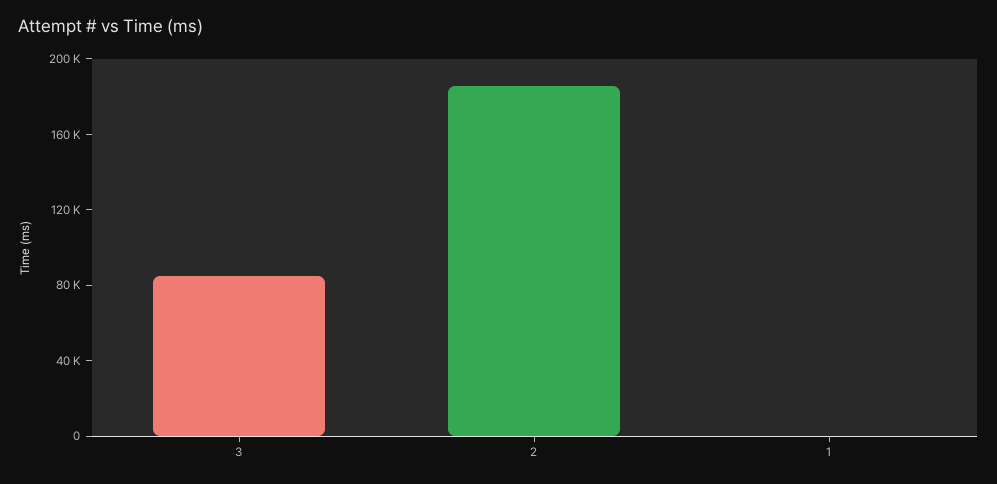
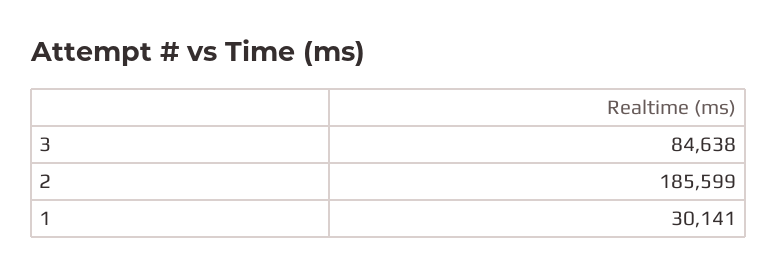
1: 0 -> 30141

